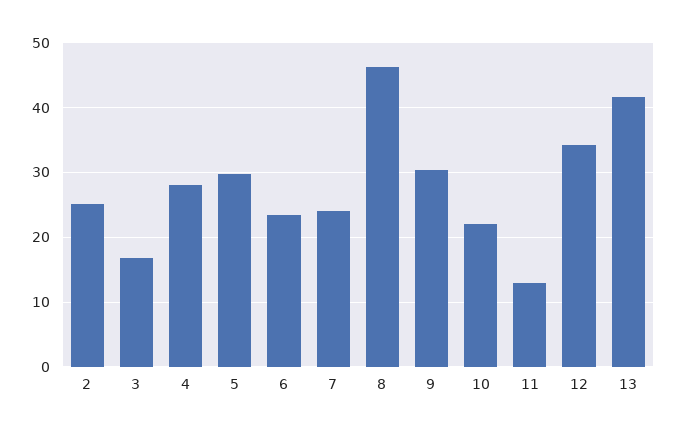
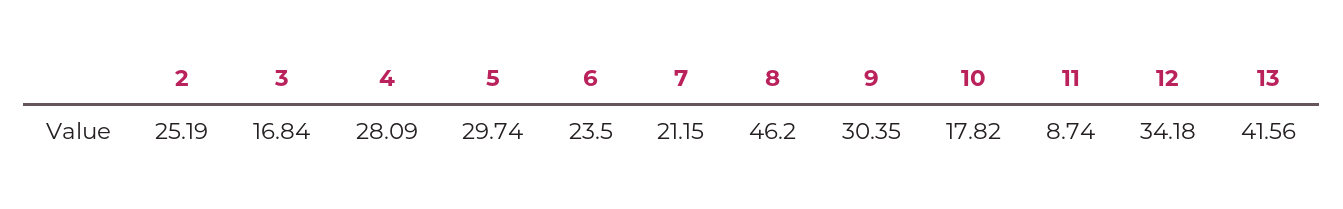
7: 24 -> 21.15
10: 22 -> 17.82
11: 13 -> 8.74

